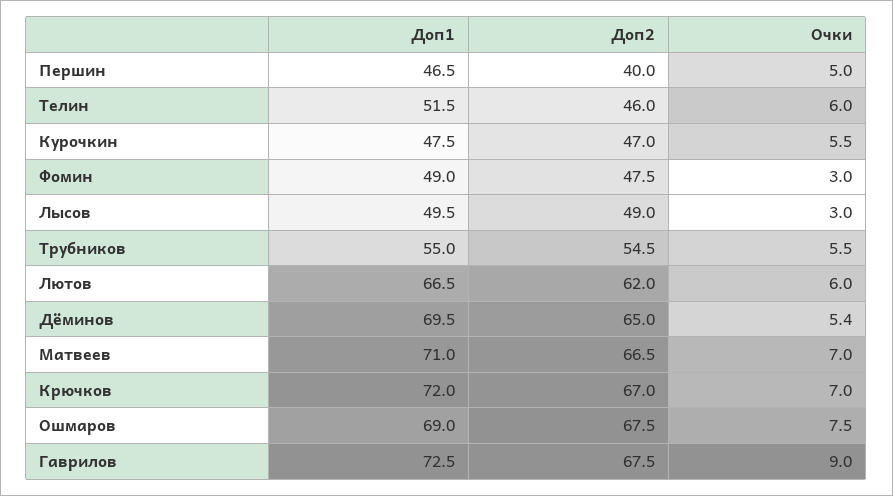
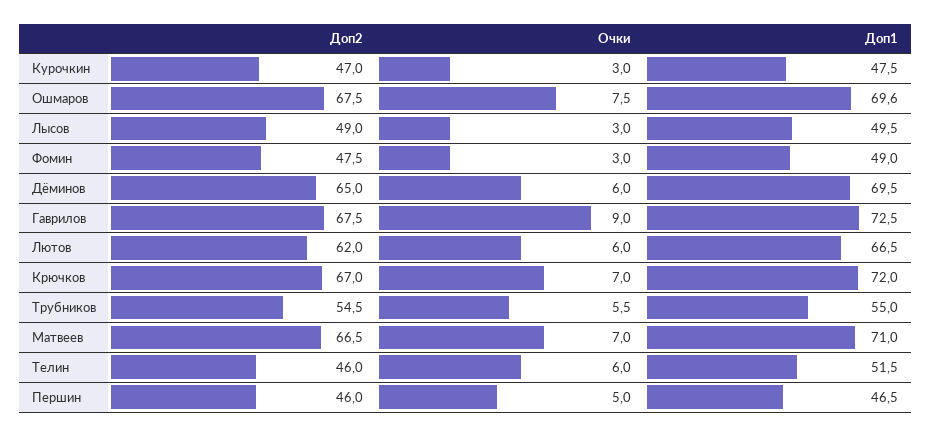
Доп2, Першин: 40 -> 46
Очки, Курочкин: 5.5 -> 3
Очки, Дёминов: 5.4 -> 6
Доп1, Ошмаров: 69 -> 69.6

